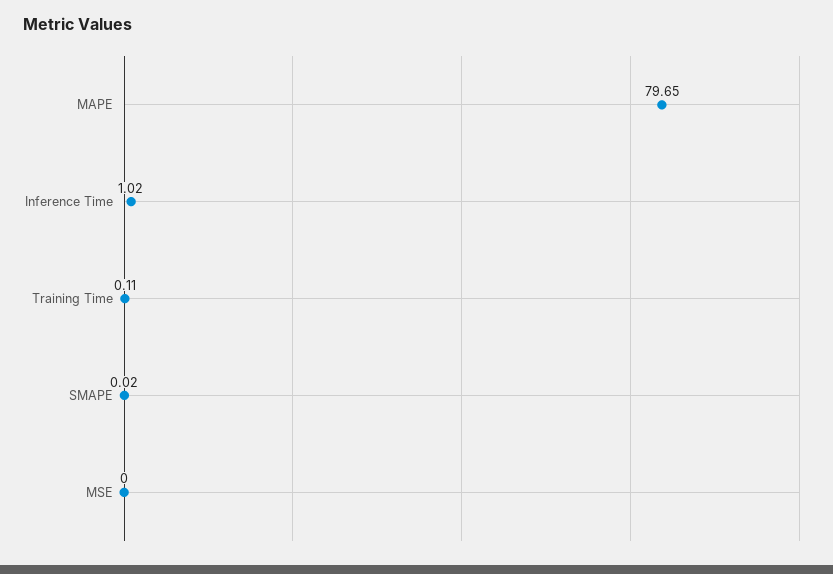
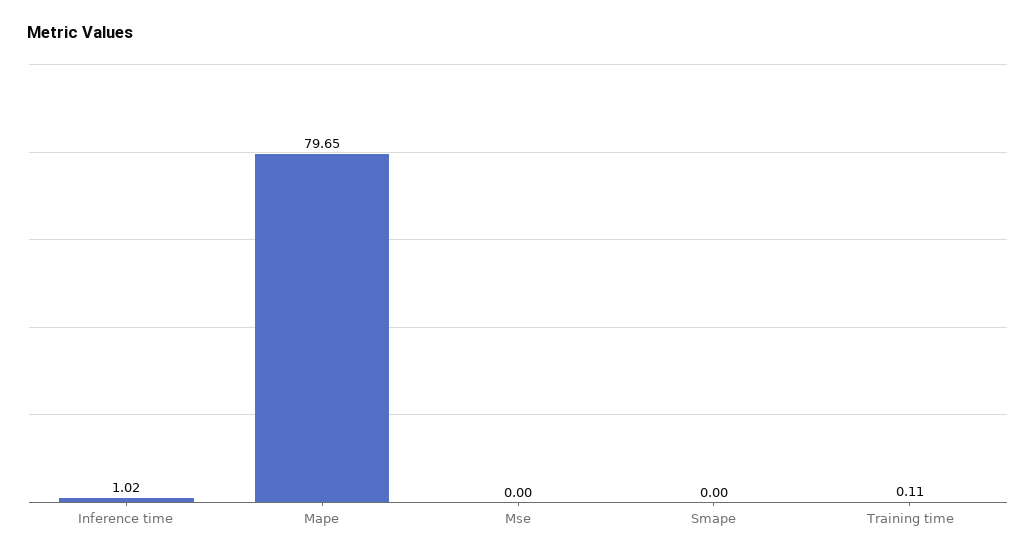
SMAPE: 0.02 -> 0

